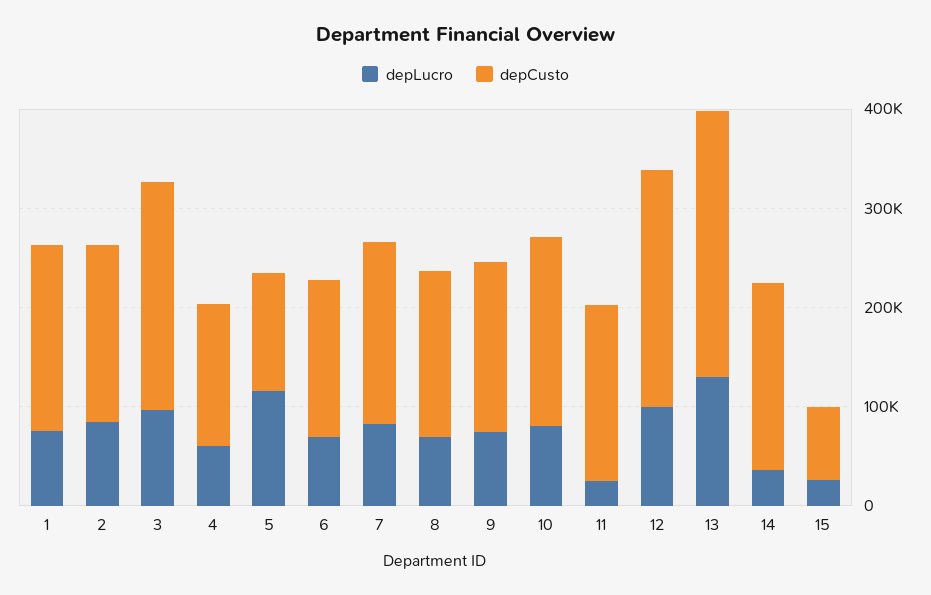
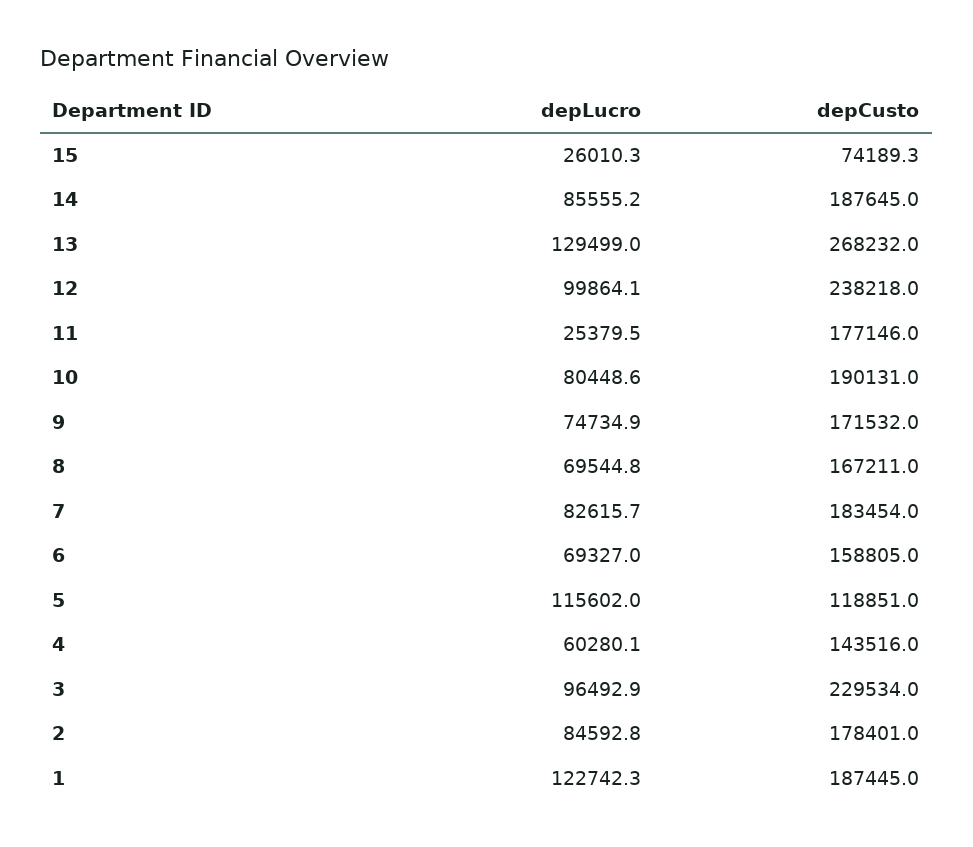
depLucro, 1: 80000 -> 122742.3
depLucro, 14: 40000 -> 85555.2

